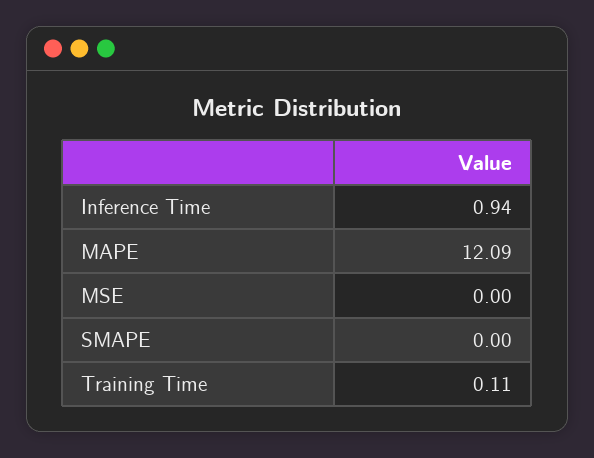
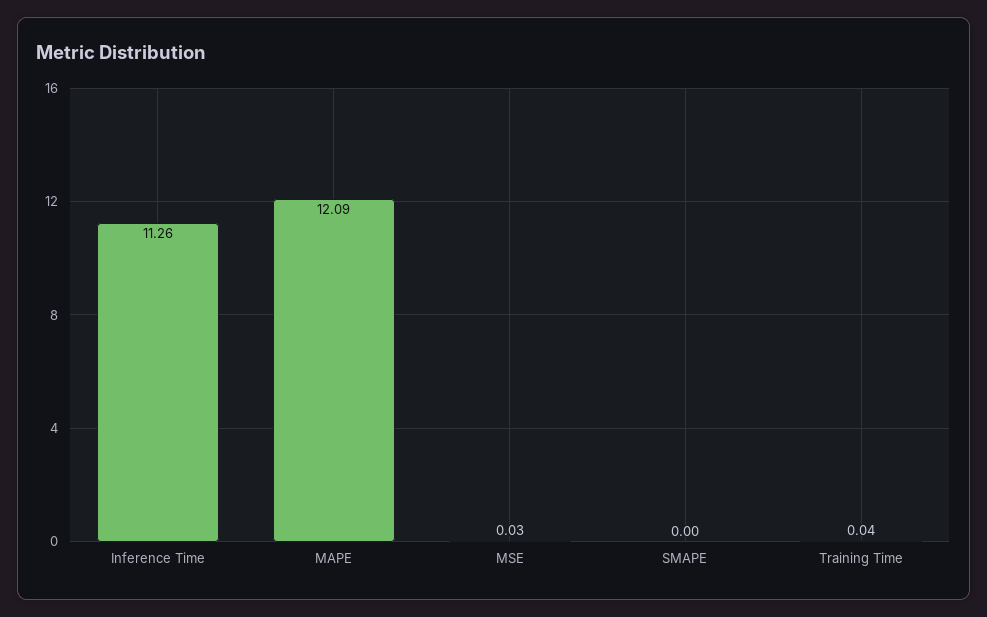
Inference Time: 0.94 -> 11.26
MSE: 0 -> 0.03
Training Time: 0.11 -> 0.04

